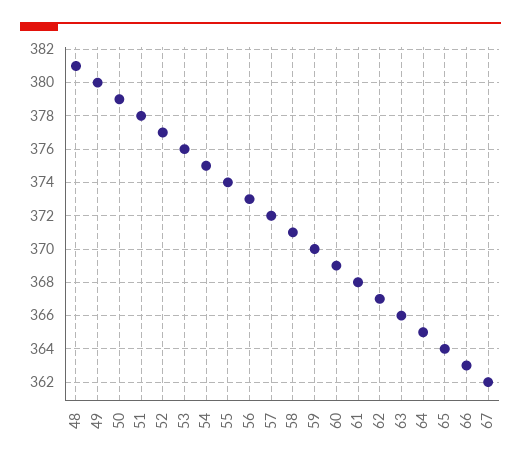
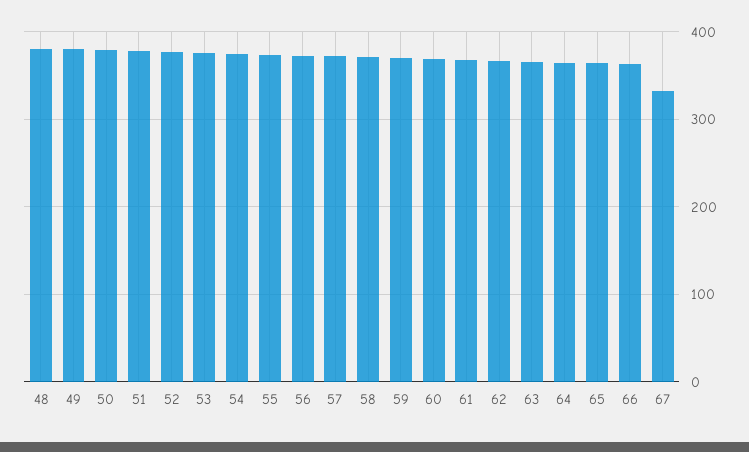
67: 362 -> 330

